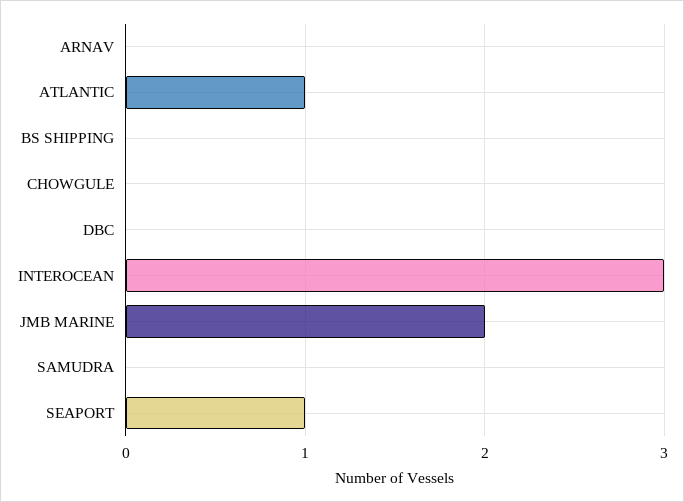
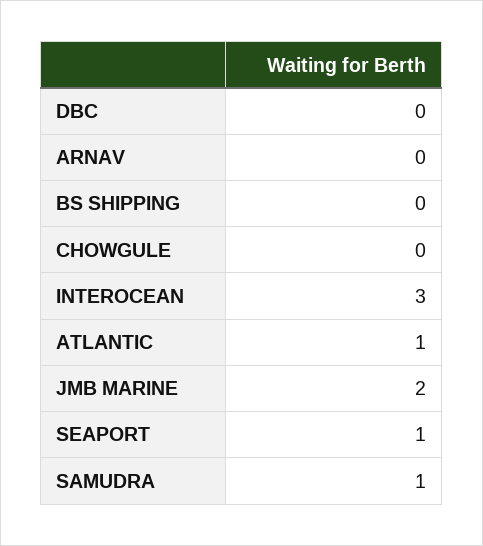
SAMUDRA: 0 -> 1

